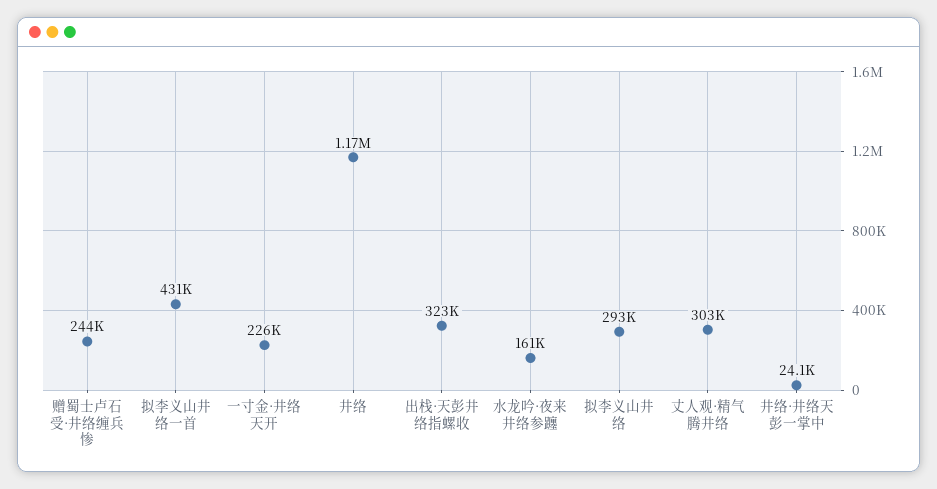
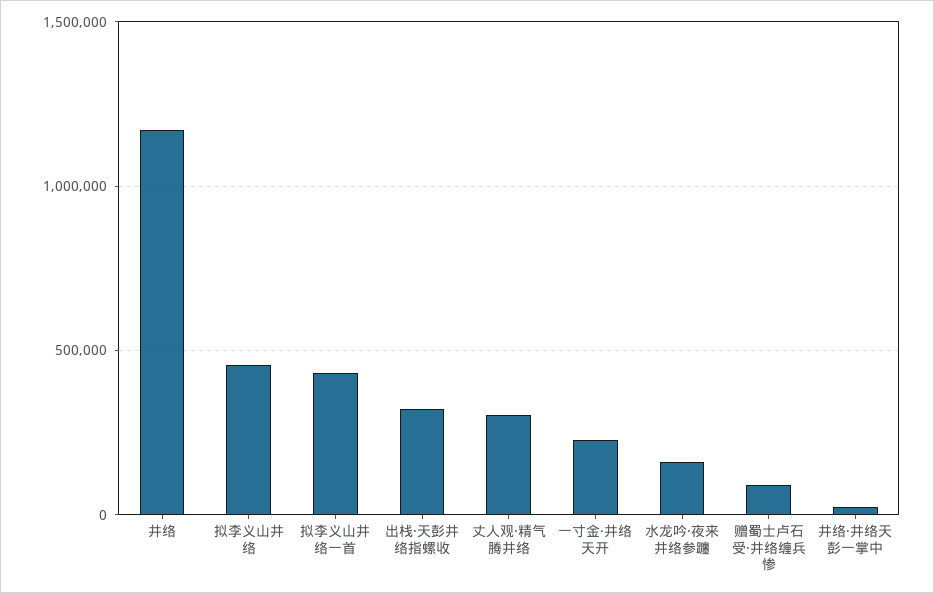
赠蜀士卢石受·井络缠兵惨: 244000 -> 100000
拟李义山井络: 293000 -> 450000

